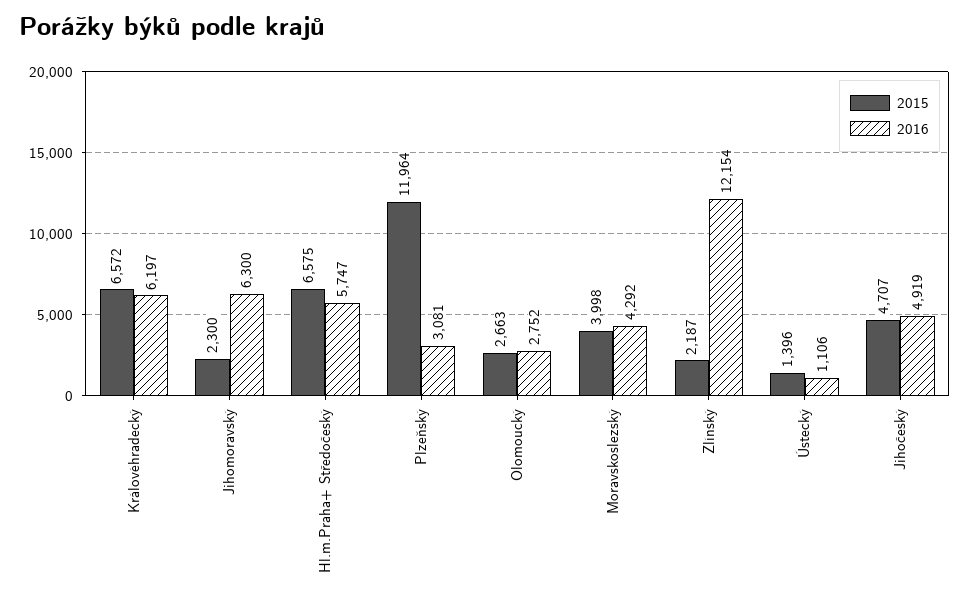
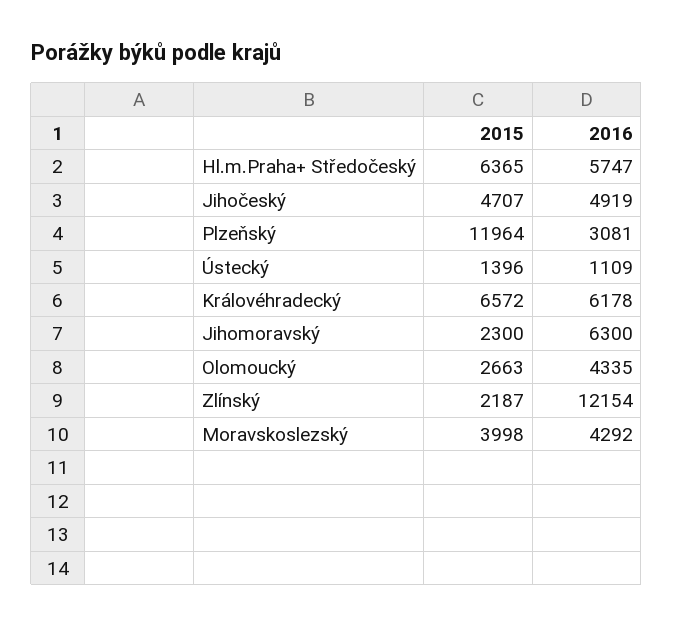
2016, Královéhradecký: 6197 -> 6178
2015, Hl.m.Praha+ Středočeský: 6575 -> 6365
2016, Olomoucký: 2752 -> 4335
2016, Ústecký: 1106 -> 1109

